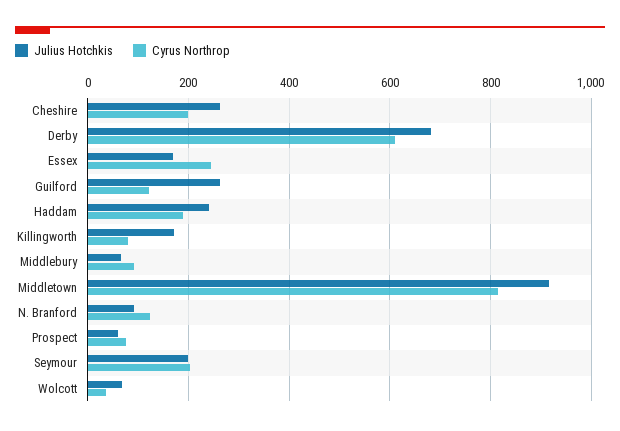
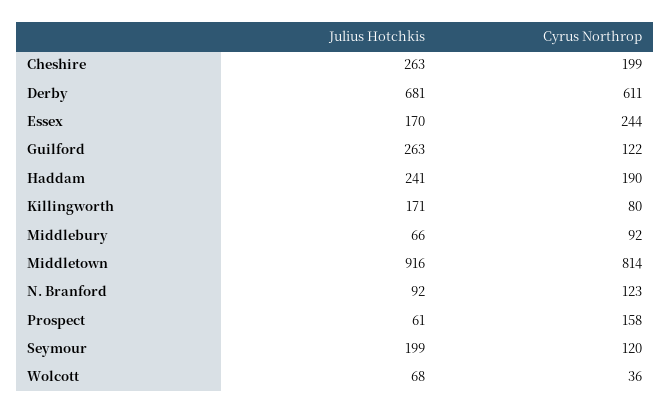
Cyrus Northrop, Prospect: 80 -> 158
Cyrus Northrop, Seymour: 200 -> 120

